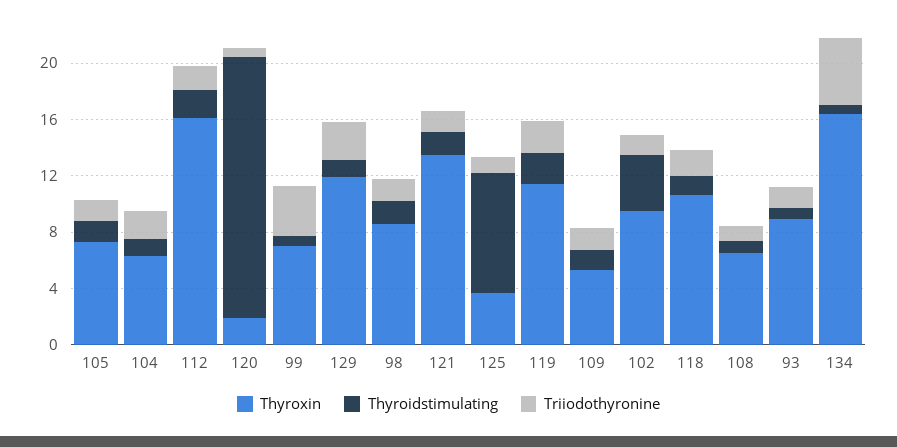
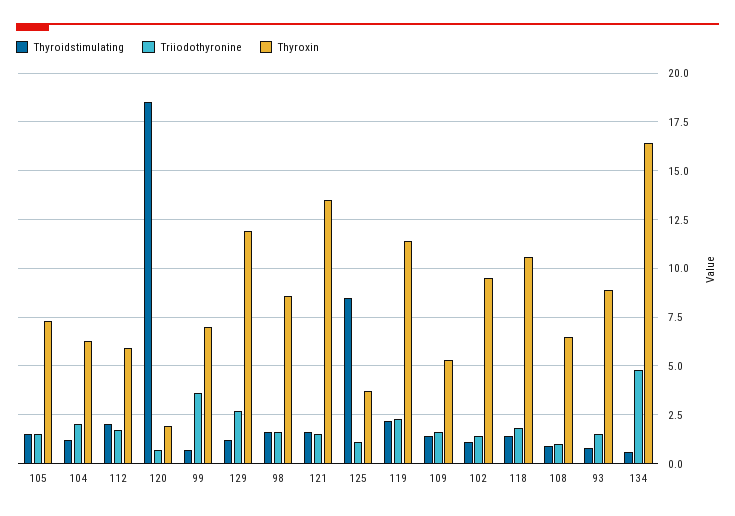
Thyroxin, 112: 16 -> 6
Thyroidstimulating, 102: 4 -> 1

